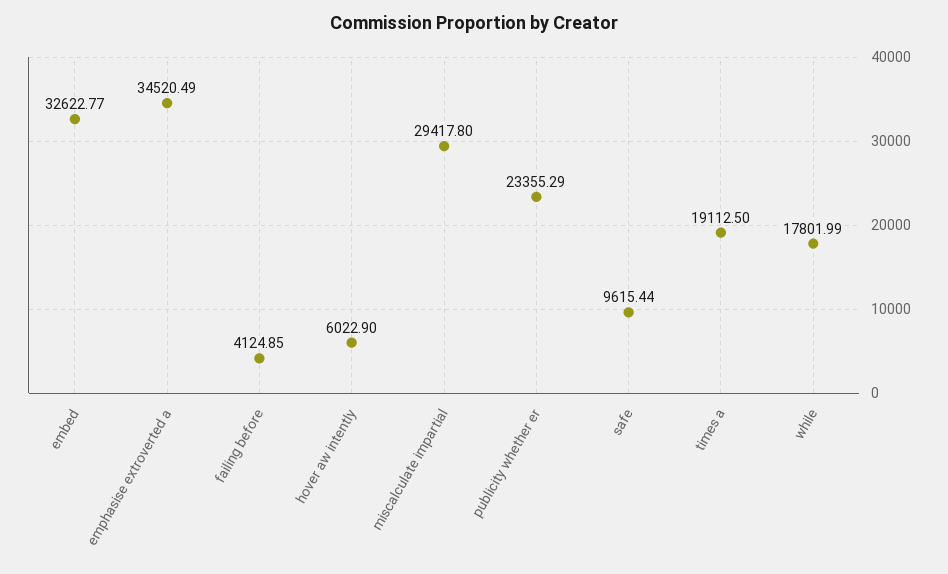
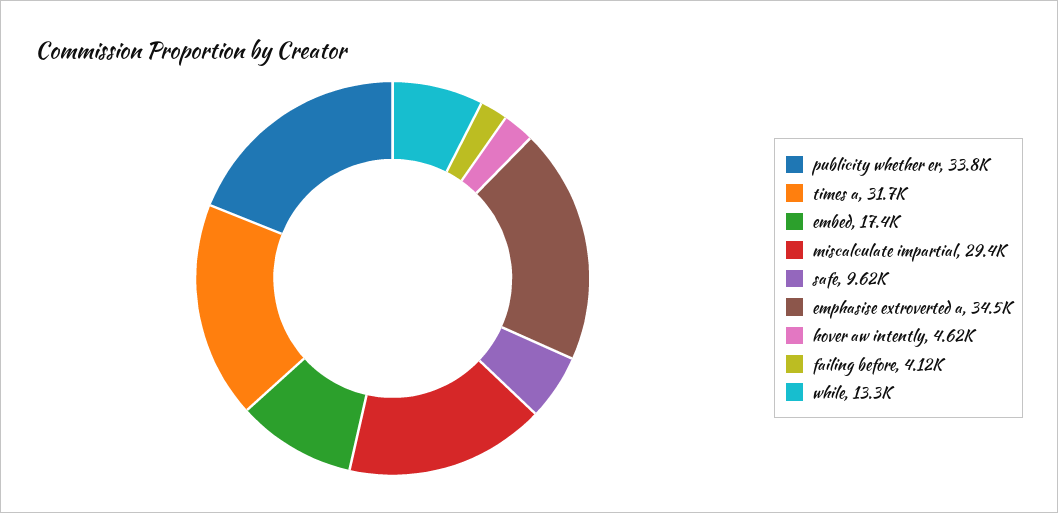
embed: 32622.77 -> 17400
hover aw intently: 6022.9 -> 4620
publicity whether er: 23355.29 -> 33800
times a: 19112.5 -> 31700
while: 17801.99 -> 13300

